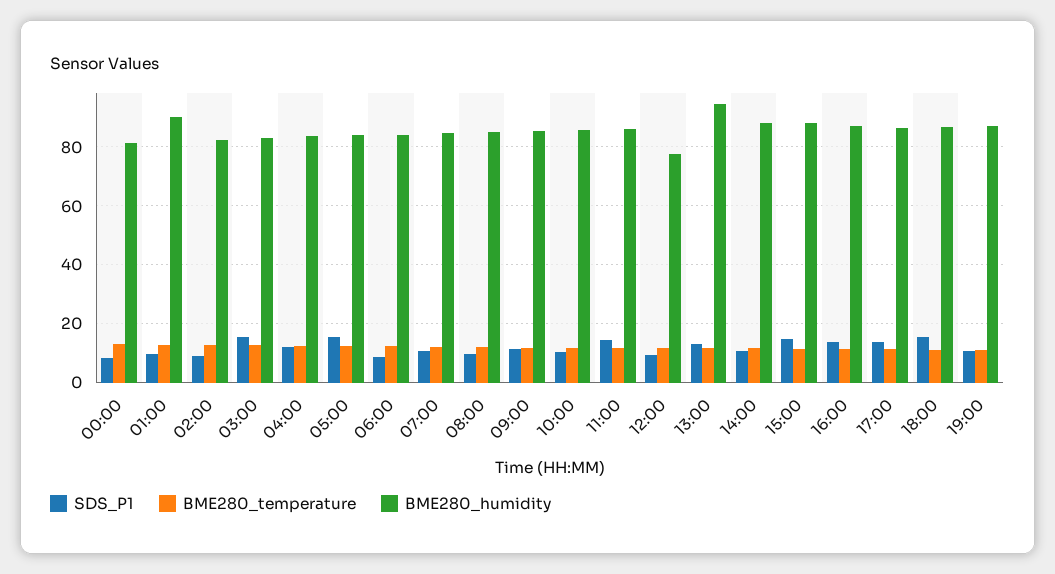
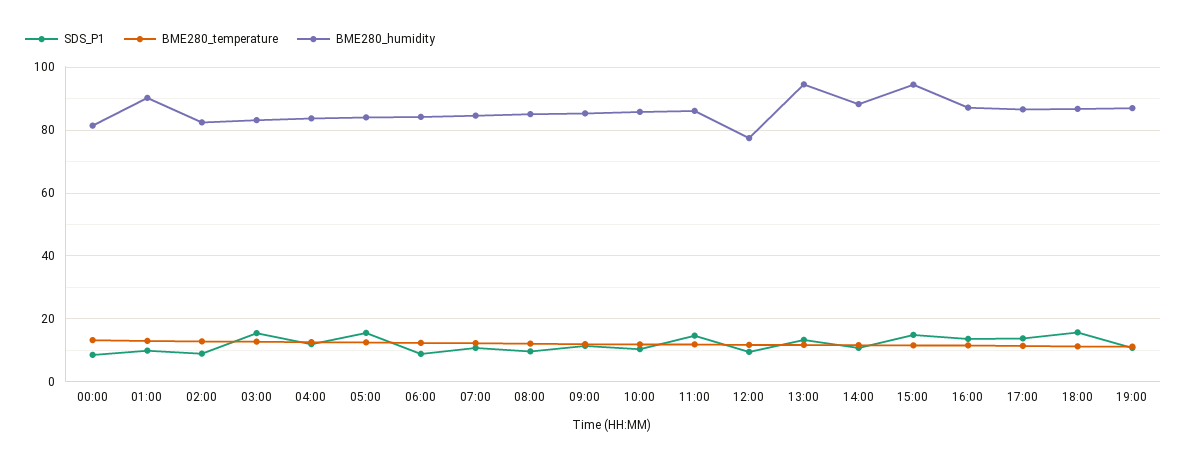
BME280_humidity, 15:00: 87.5 -> 94

